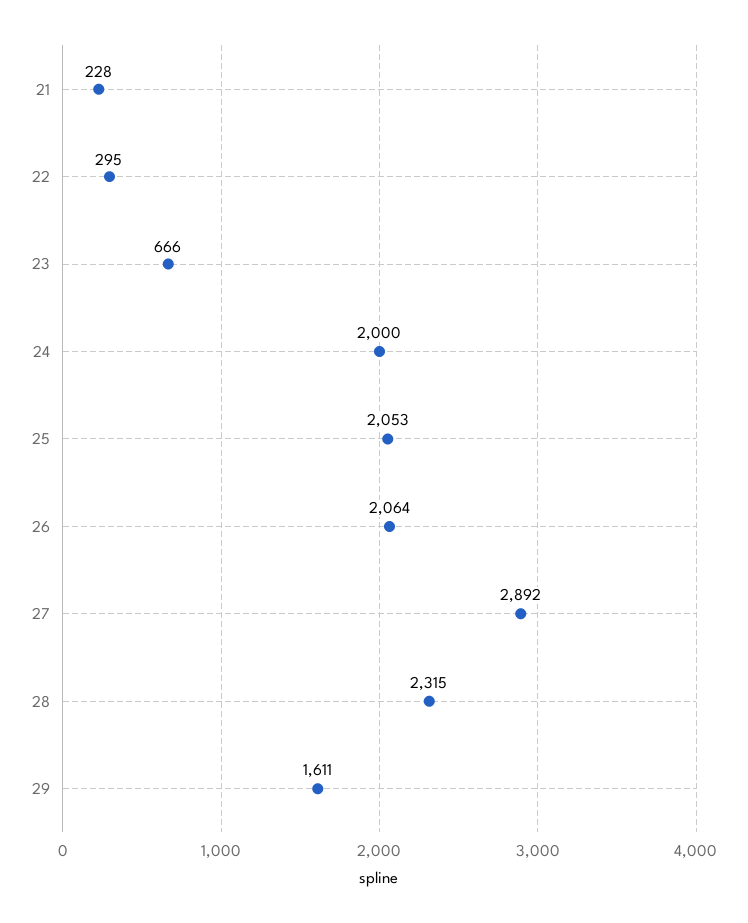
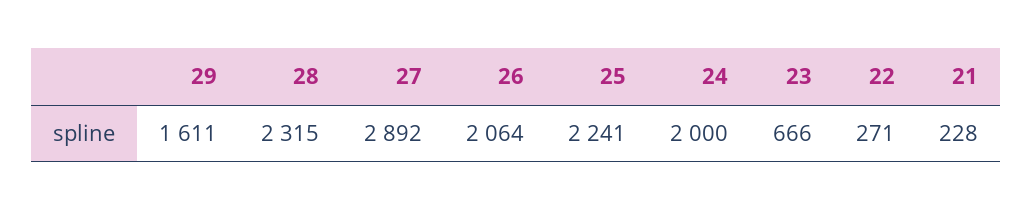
22: 295 -> 271
25: 2053 -> 2241

